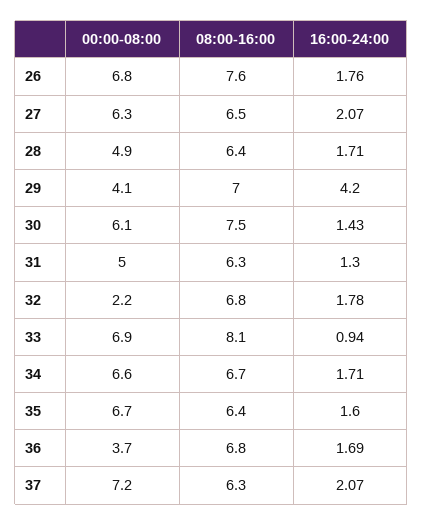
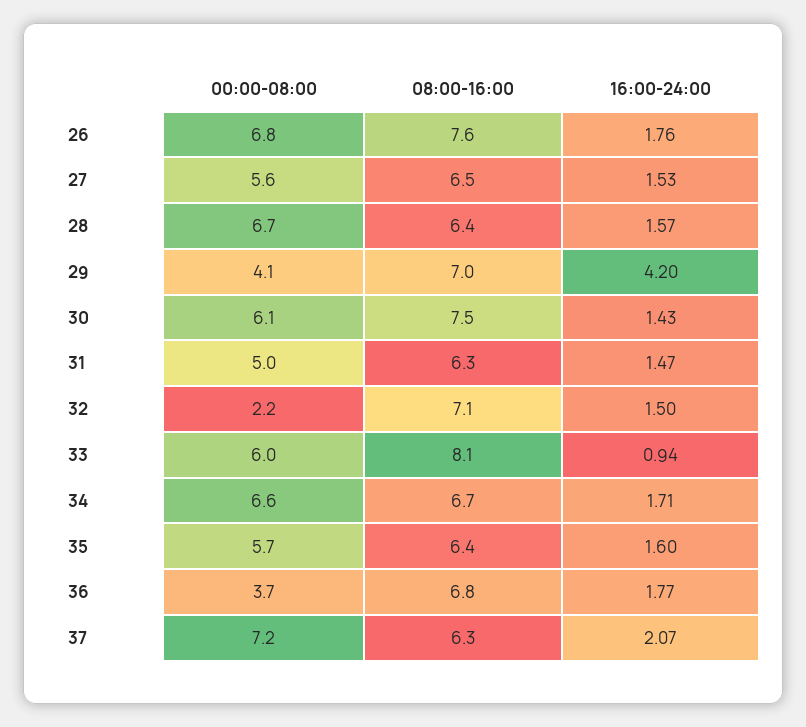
00:00-08:00, 27: 6.3 -> 5.6
16:00-24:00, 27: 2.07 -> 1.53
00:00-08:00, 28: 4.9 -> 6.7
16:00-24:00, 28: 1.71 -> 1.57
16:00-24:00, 31: 1.3 -> 1.47
08:00-16:00, 32: 6.8 -> 7.1
16:00-24:00, 32: 1.78 -> 1.5
00:00-08:00, 33: 6.9 -> 6
00:00-08:00, 35: 6.7 -> 5.7
16:00-24:00, 36: 1.69 -> 1.77

